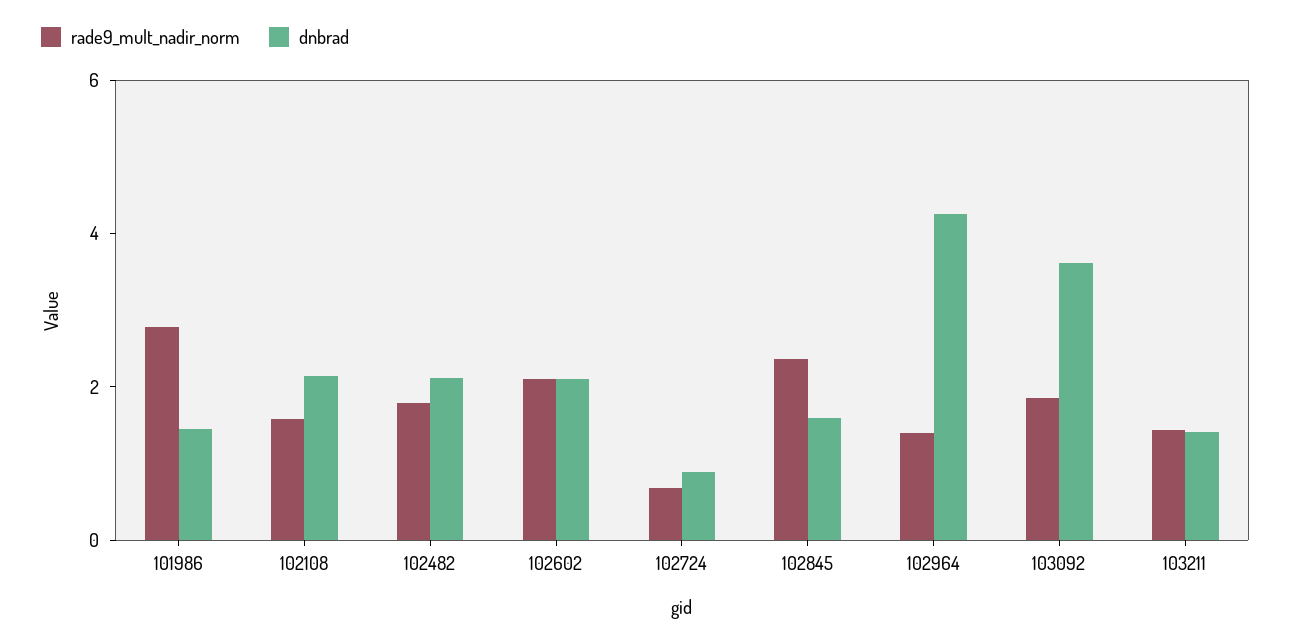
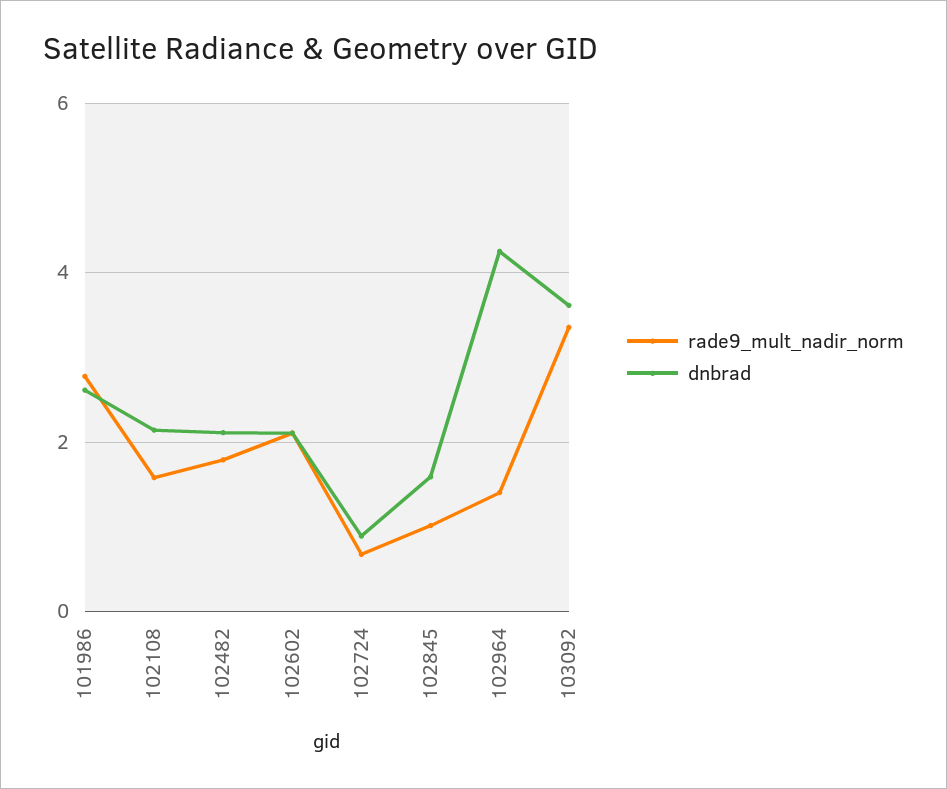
dnbrad, 101986: 1.5 -> 2.6
rade9_mult_nadir_norm, 102845: 2.5 -> 1
rade9_mult_nadir_norm, 103092: 2 -> 3.4
rade9_mult_nadir_norm, 103211: 1.5 -> none
dnbrad, 103211: 1.5 -> none

